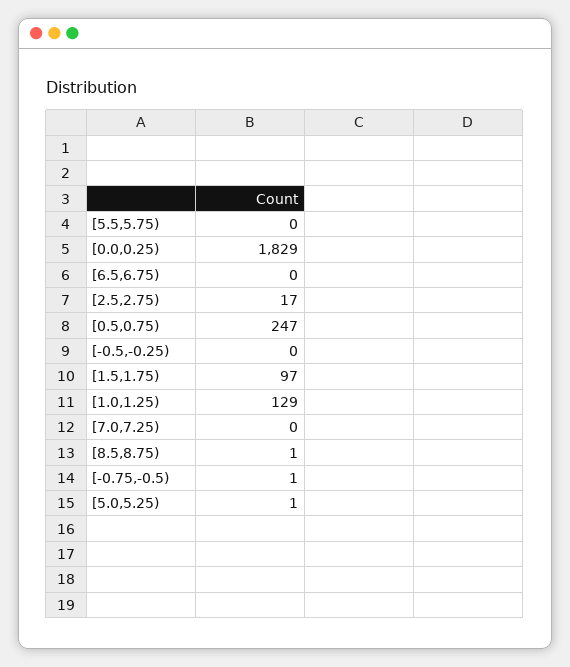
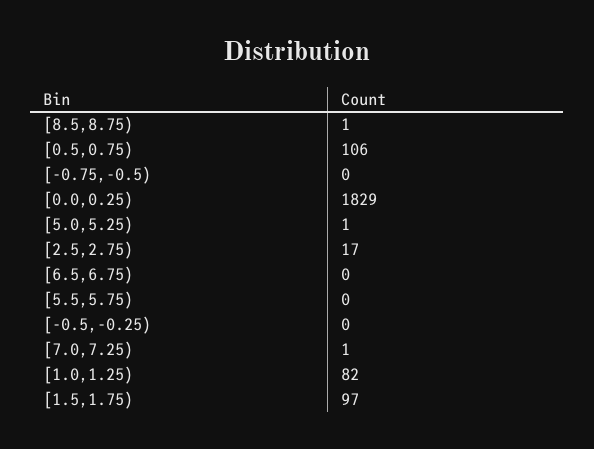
[0.5,0.75): 247 -> 106
[1.0,1.25): 129 -> 82
[7.0,7.25): 0 -> 1
[-0.75,-0.5): 1 -> 0

